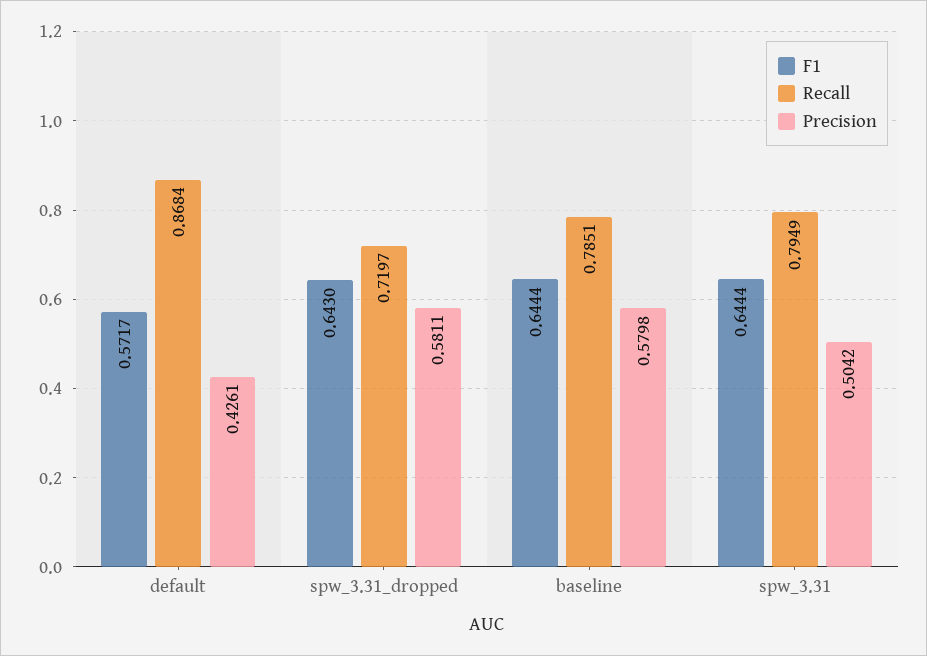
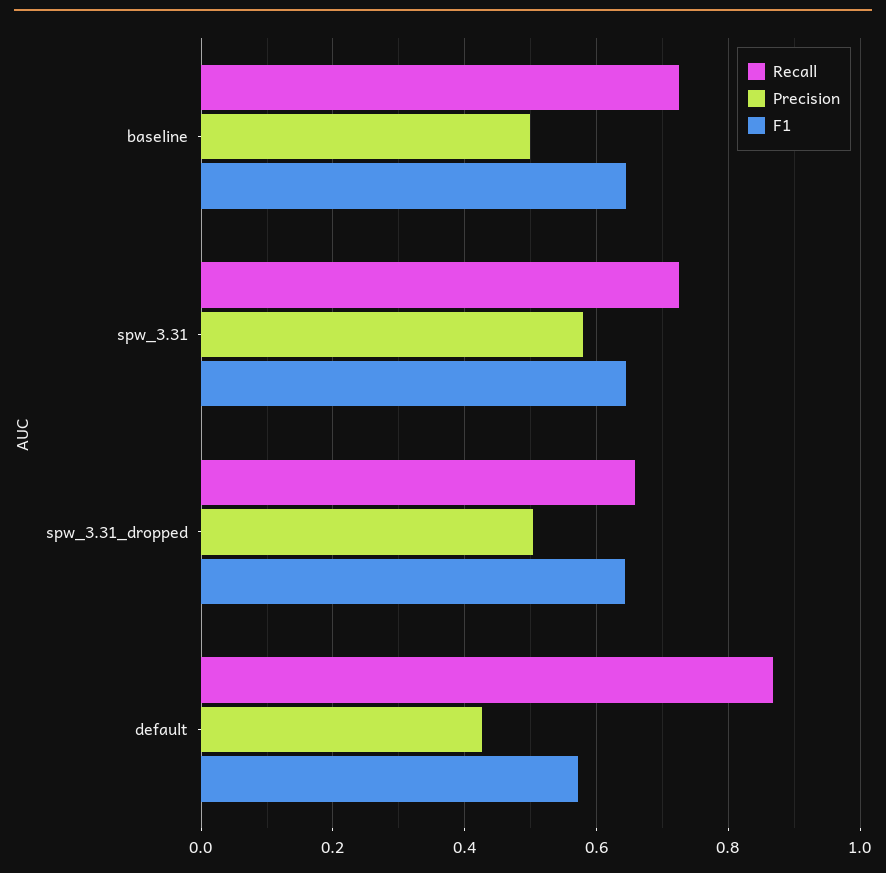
Recall, spw_3.31_dropped: 0.7197 -> 0.66
Precision, spw_3.31_dropped: 0.5811 -> 0.5
Recall, baseline: 0.7851 -> 0.72
Precision, baseline: 0.5798 -> 0.5
Recall, spw_3.31: 0.7949 -> 0.72
Precision, spw_3.31: 0.5042 -> 0.58

